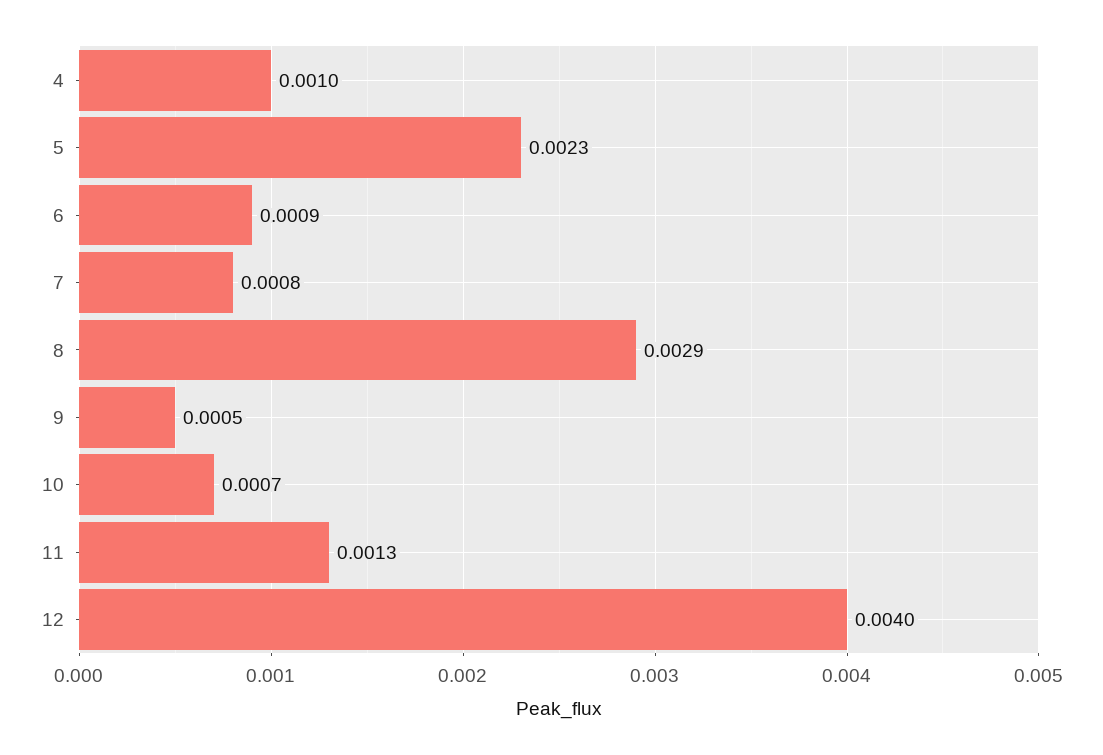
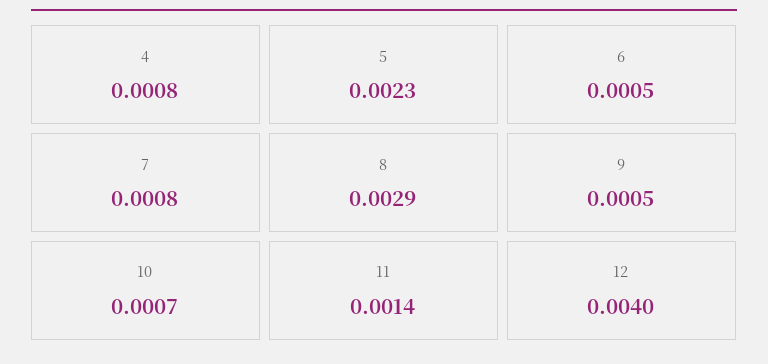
4: 0.001 -> 0.0008
6: 0.0009 -> 0.0005
11: 0.0013 -> 0.0014

